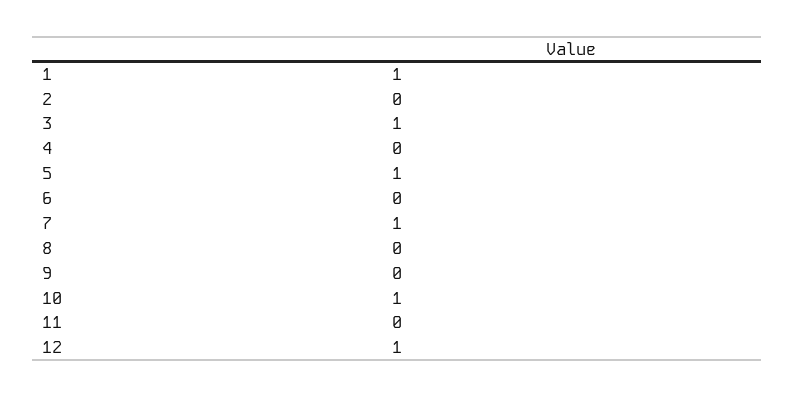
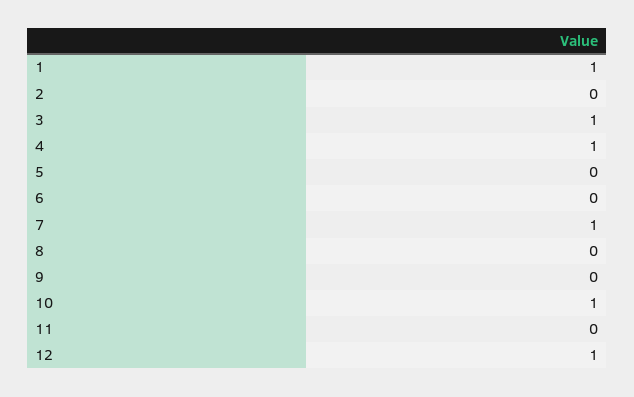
4: 0 -> 1
5: 1 -> 0

